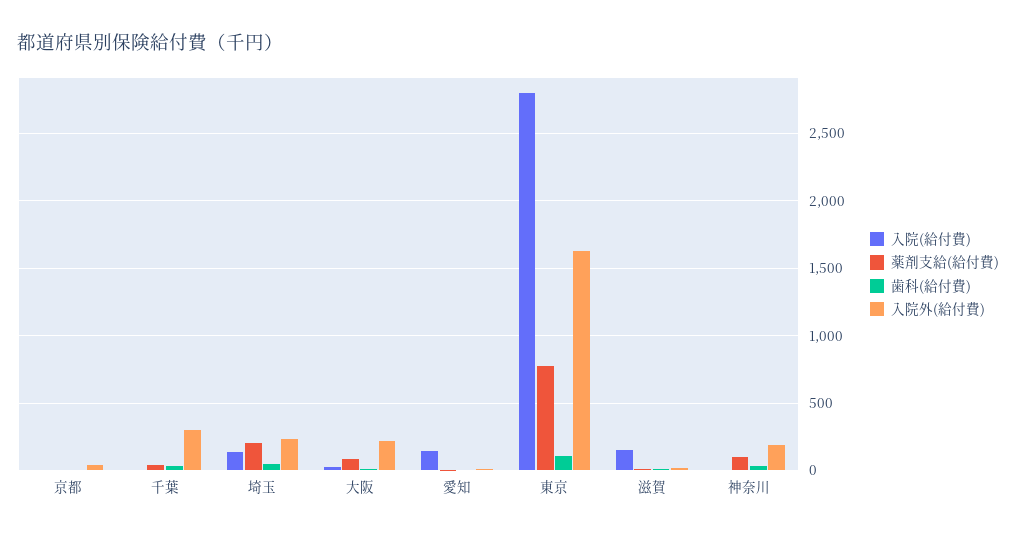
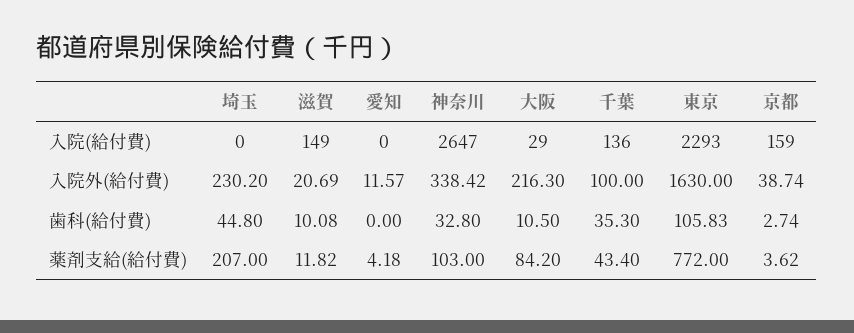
入院(給付費), 京都: 0 -> 159
入院(給付費), 千葉: 0 -> 136
入院外(給付費), 千葉: 300 -> 100
入院(給付費), 埼玉: 150 -> 0
入院(給付費), 愛知: 150 -> 0
入院(給付費), 東京: 2800 -> 2293
入院(給付費), 神奈川: 0 -> 2647
入院外(給付費), 神奈川: 200 -> 338.42

